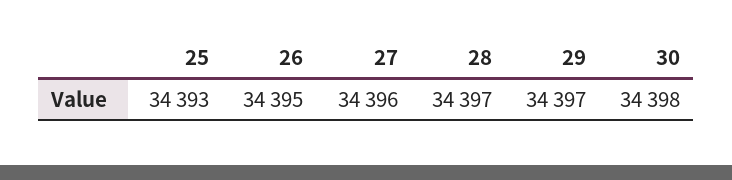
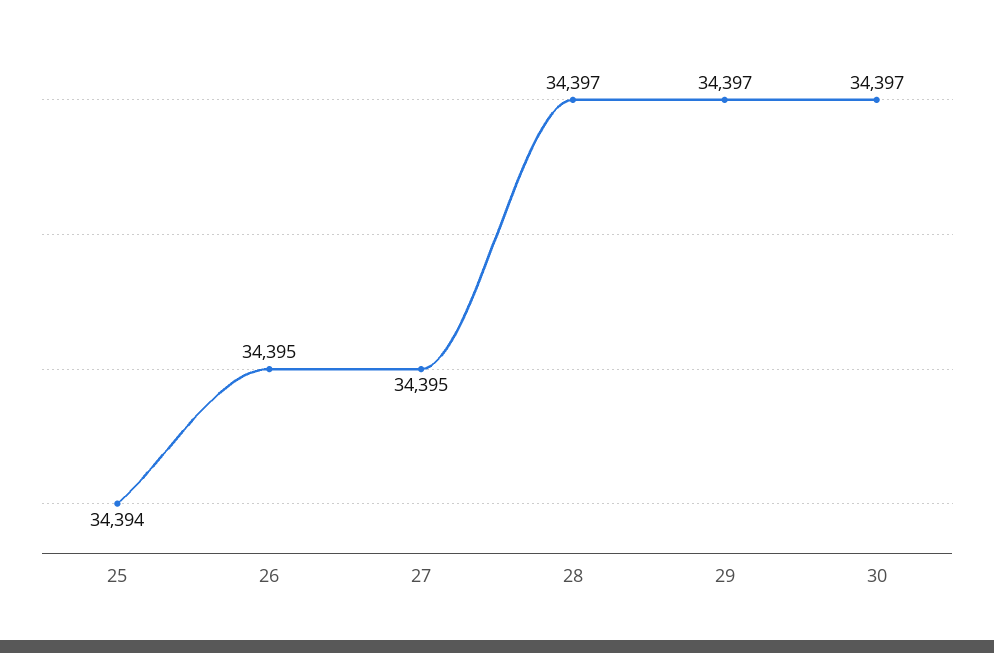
25: 34393 -> 34394
27: 34396 -> 34395
30: 34398 -> 34397

